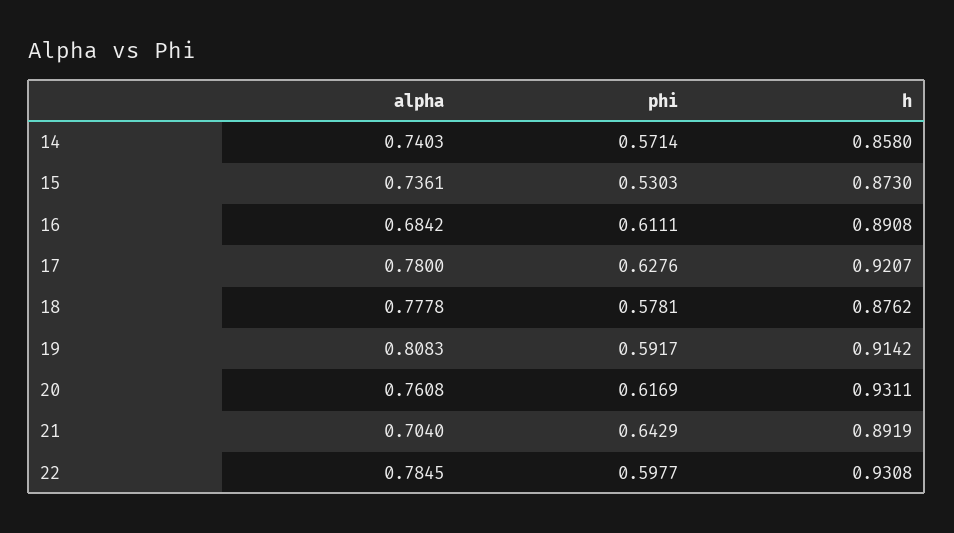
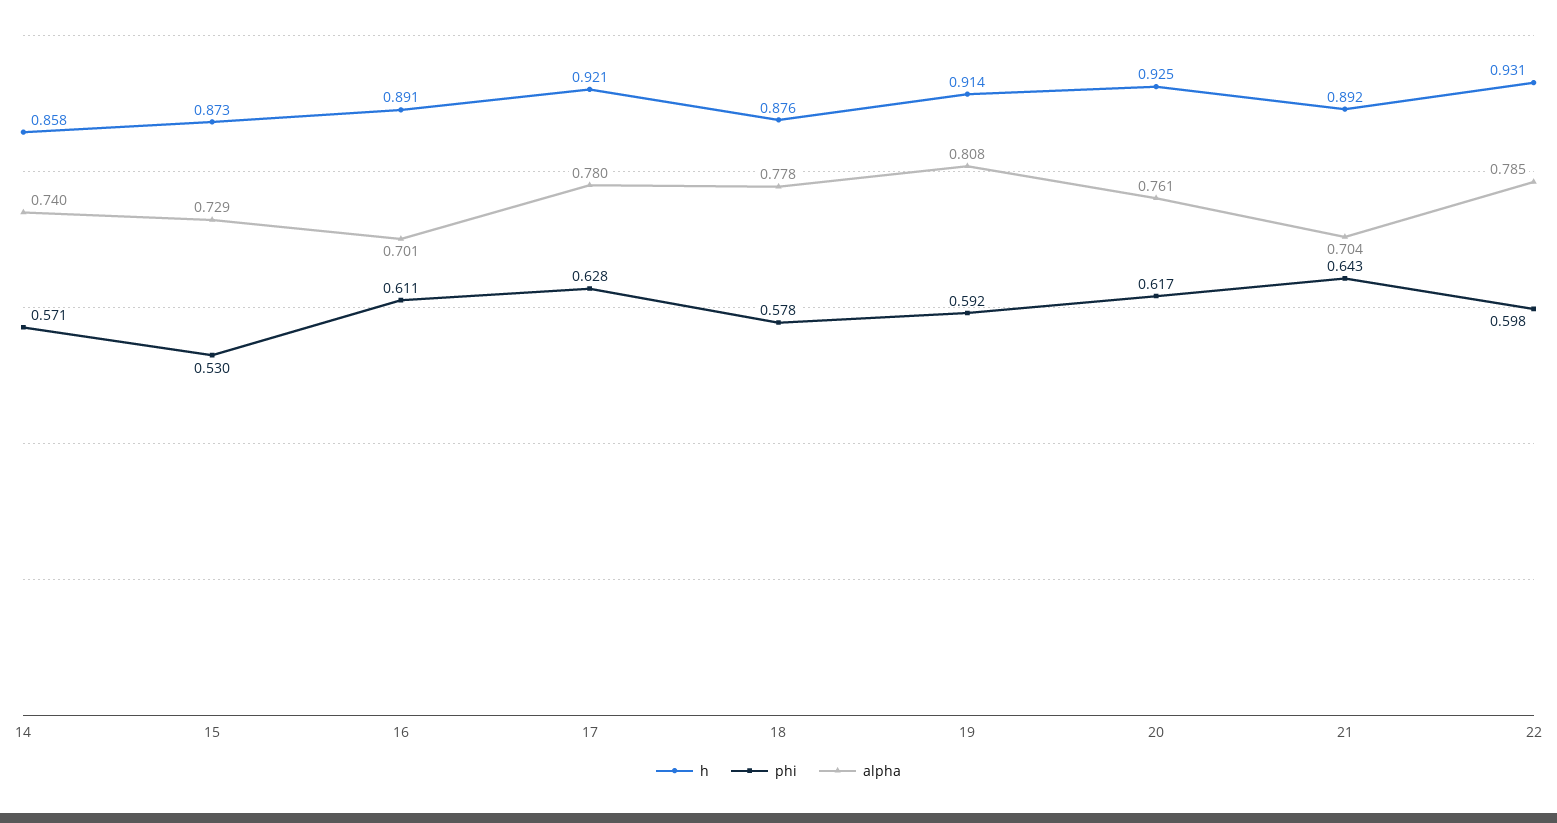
alpha, 15: 0.7361 -> 0.729
alpha, 16: 0.6842 -> 0.701
h, 20: 0.9311 -> 0.925

